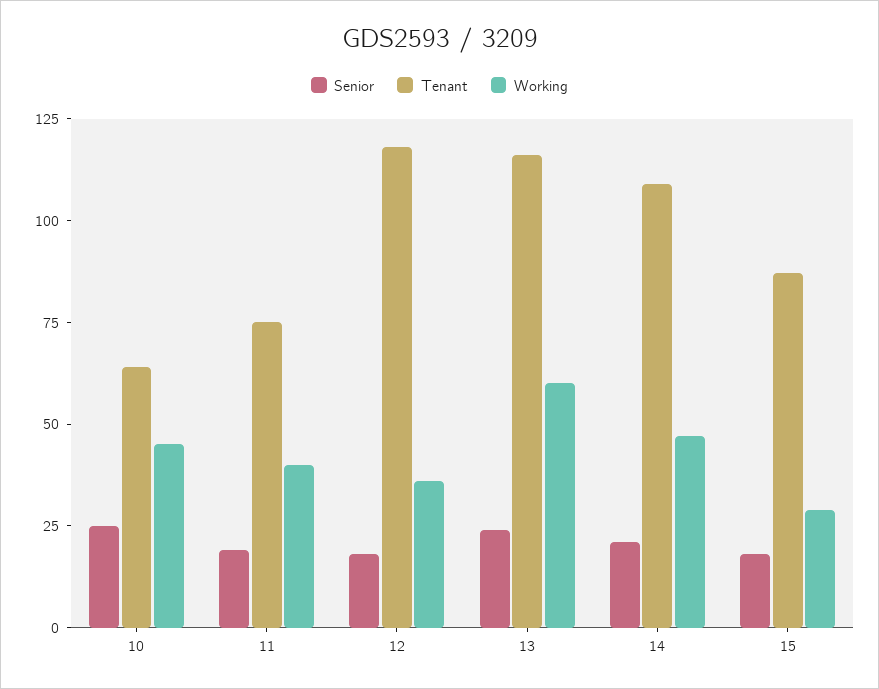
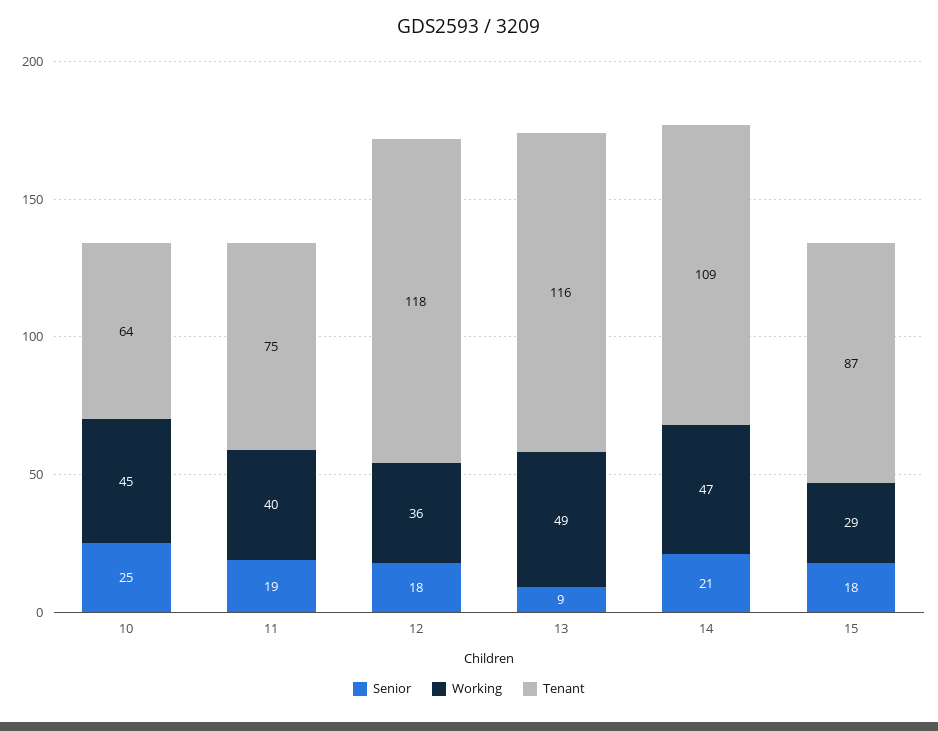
Senior, 13: 25 -> 9
Working, 13: 60 -> 49

